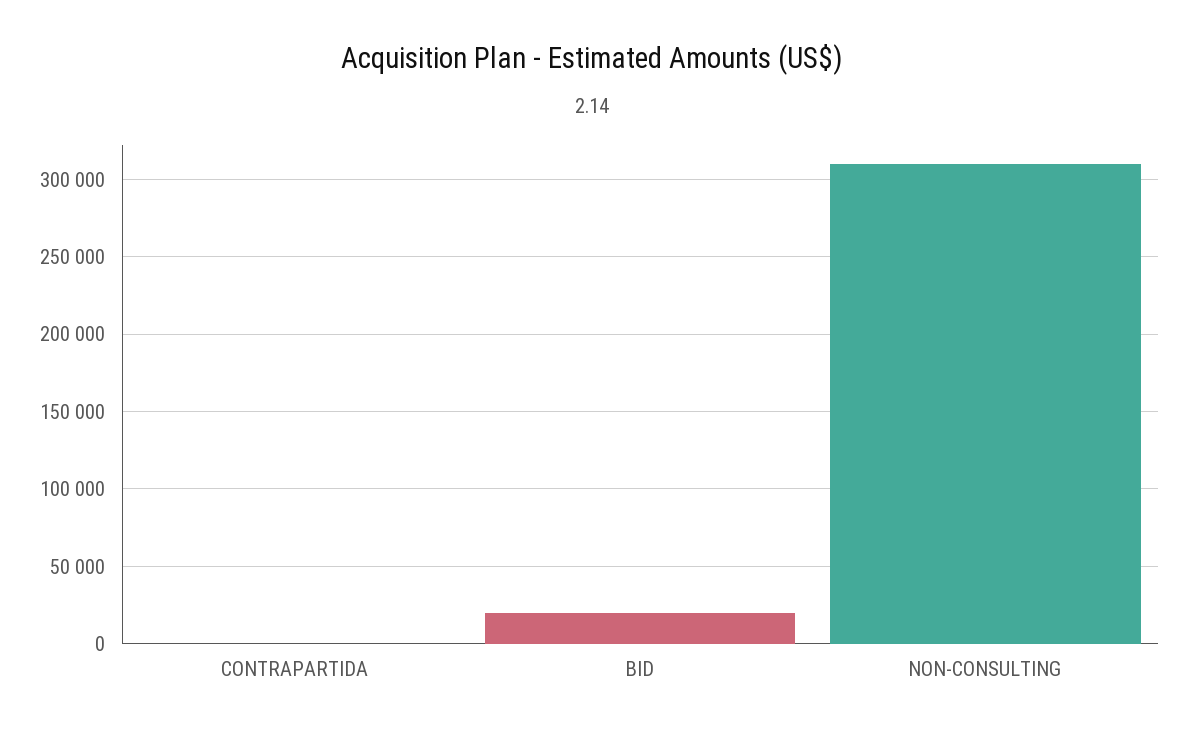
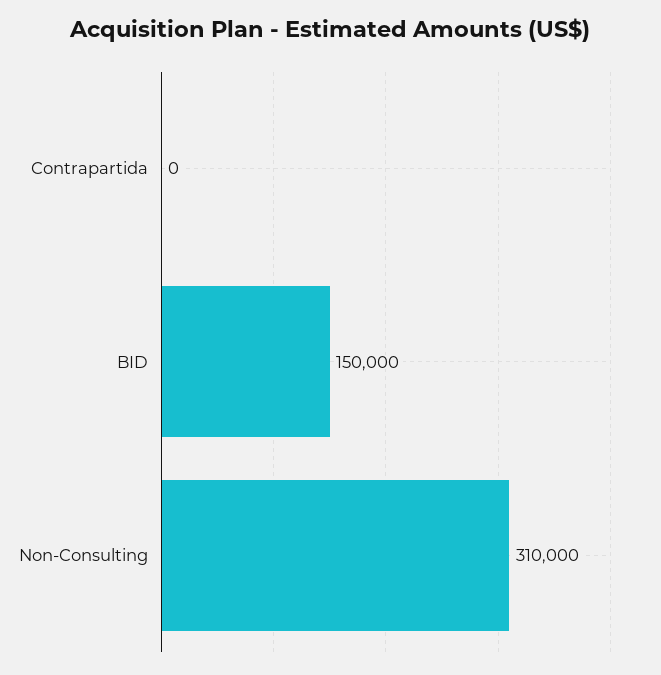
BID: 20000 -> 150000

